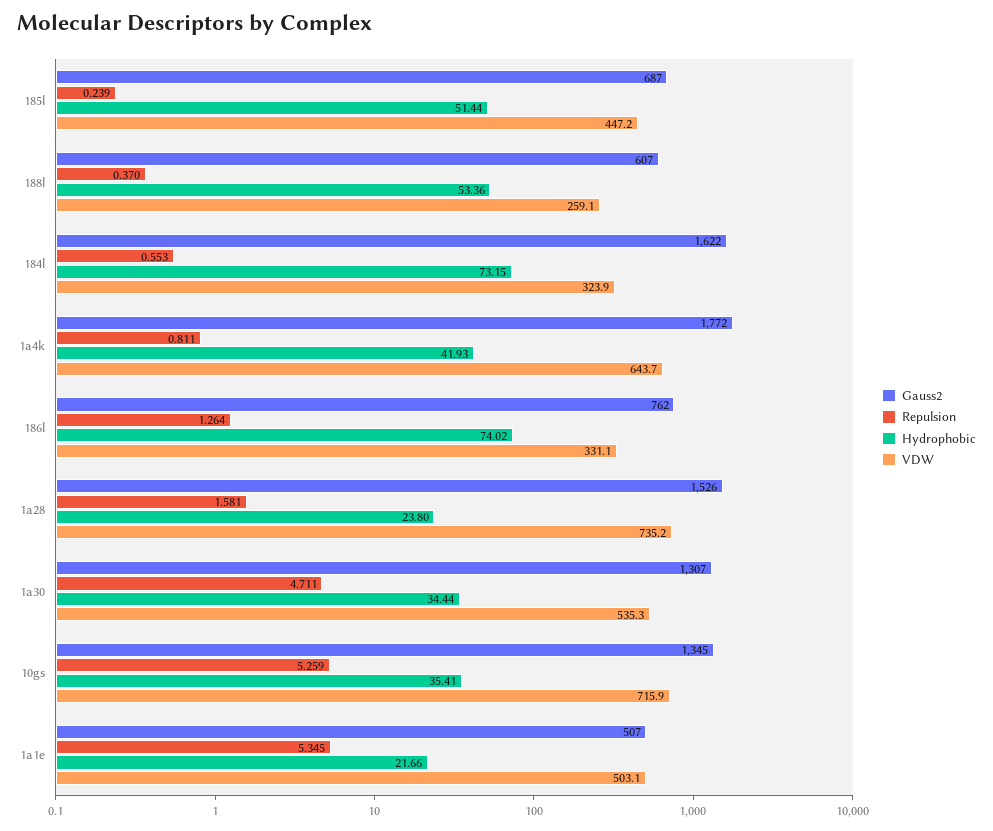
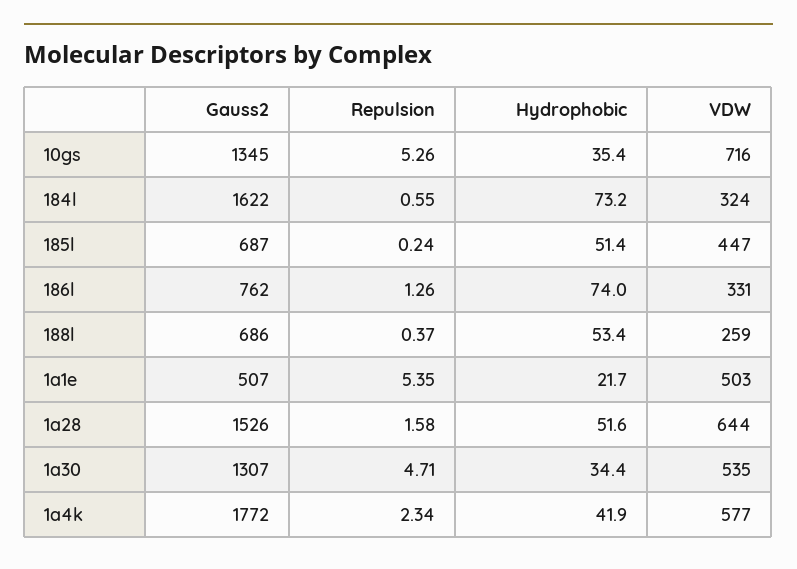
Gauss2, 188l: 607 -> 686
Repulsion, 1a4k: 0.811 -> 2.34
VDW, 1a4k: 643.7 -> 577
Hydrophobic, 1a28: 23.8 -> 51.6
VDW, 1a28: 735.2 -> 644

